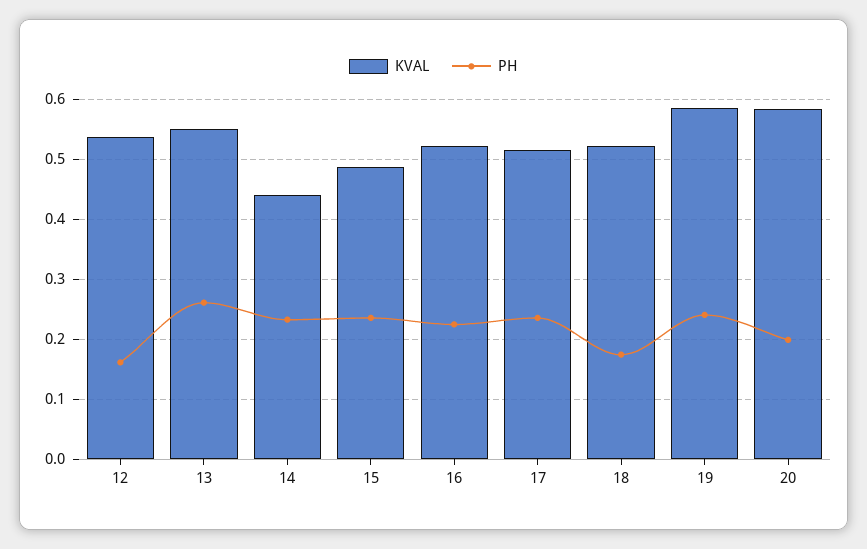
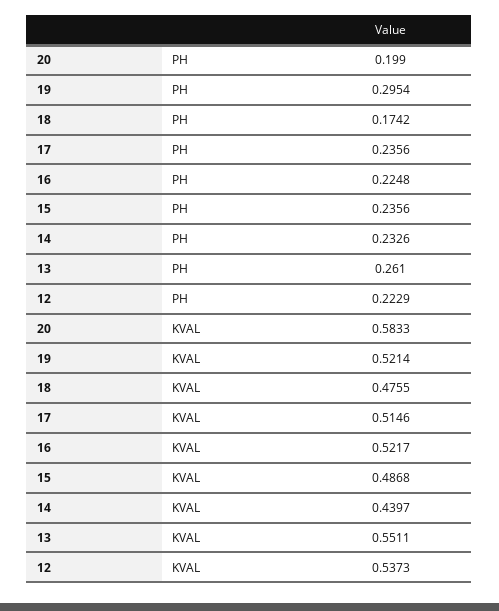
PH, 12: 0.16 -> 0.2229
KVAL, 18: 0.52 -> 0.4755
KVAL, 19: 0.58 -> 0.5214
PH, 19: 0.24 -> 0.2954

